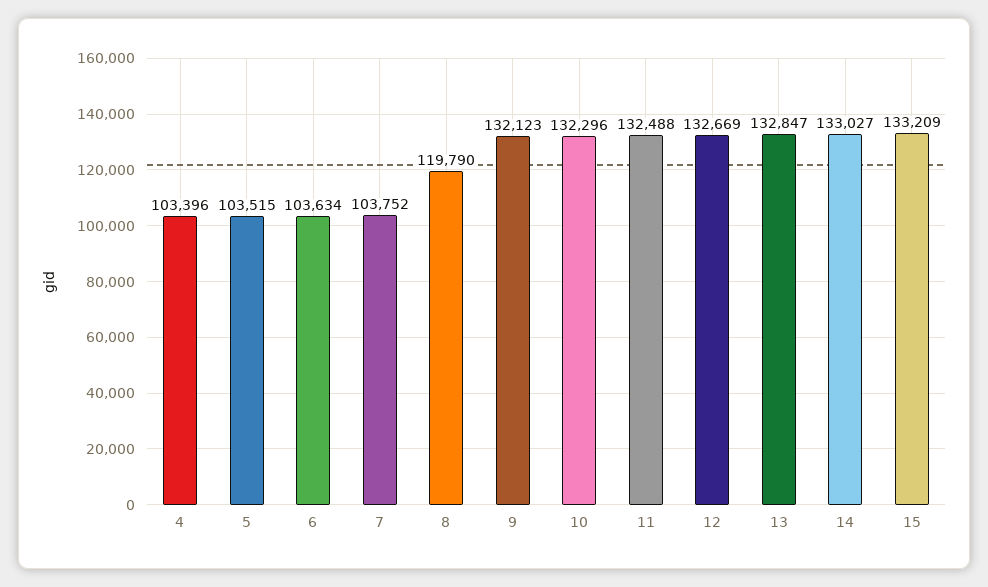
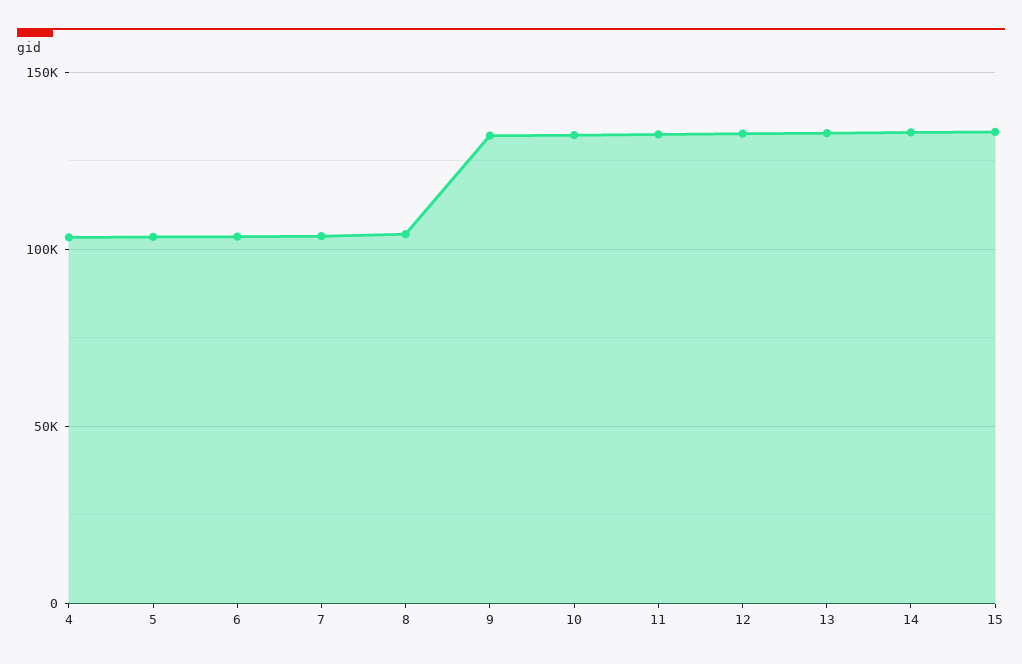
8: 119790 -> 105000

